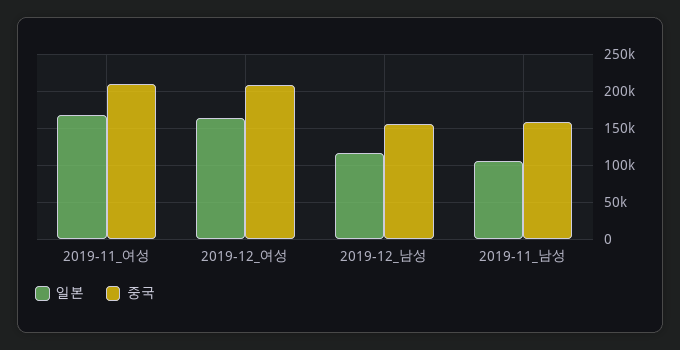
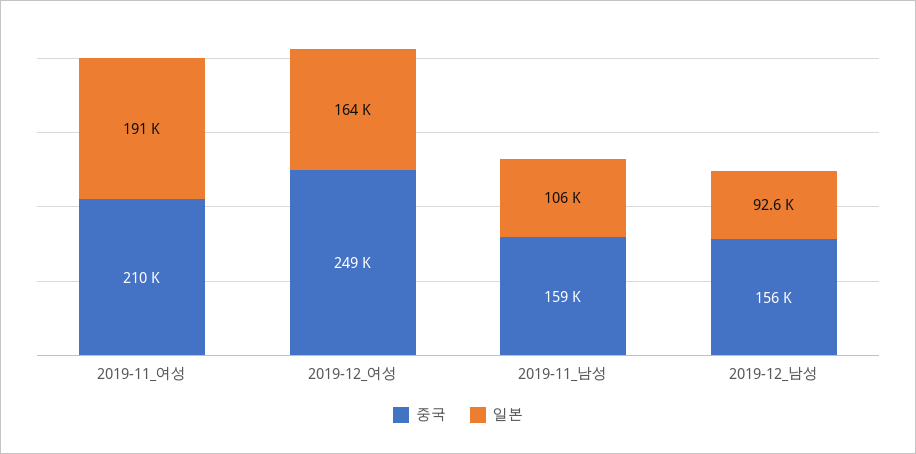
일본, 2019-11_여성: 170000 -> 191000
중국, 2019-12_여성: 210000 -> 249000
일본, 2019-12_남성: 120000 -> 92600

